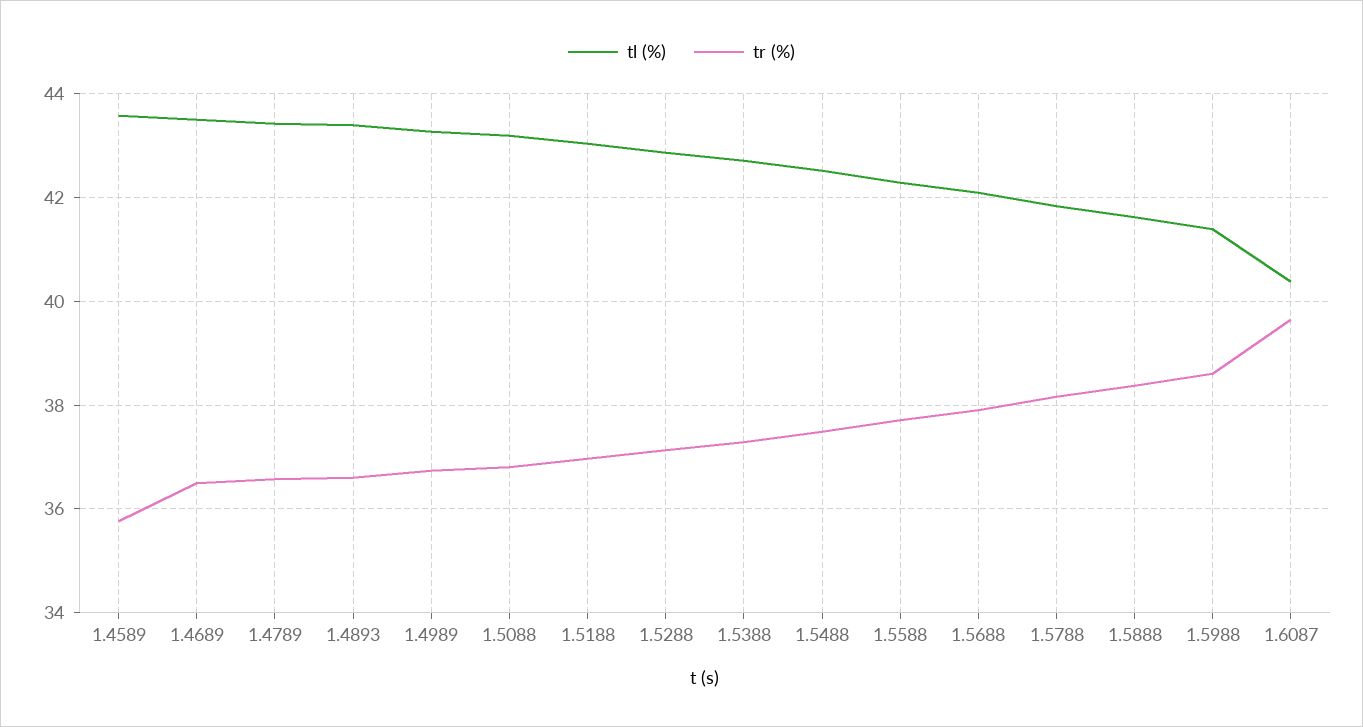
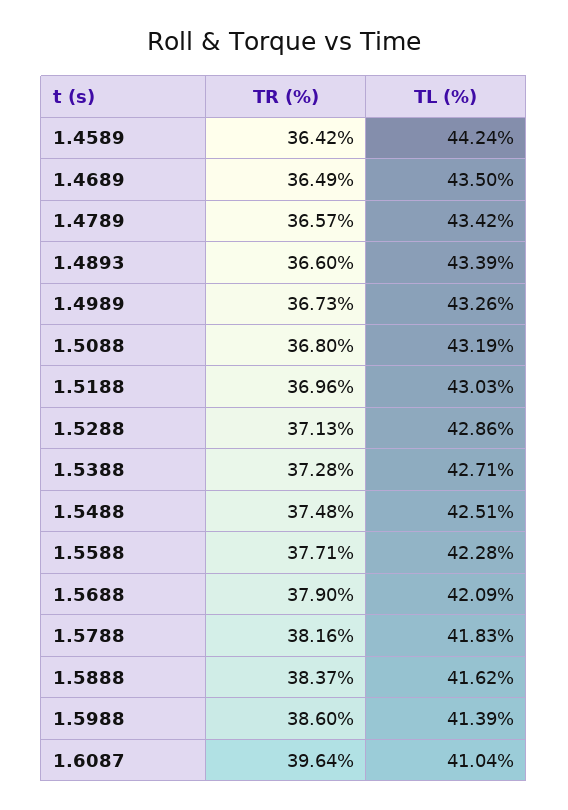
tl (%), 1.4589: 43.6 -> 44.24
tr (%), 1.4589: 35.8 -> 36.42
tl (%), 1.6087: 40.4 -> 41.04

